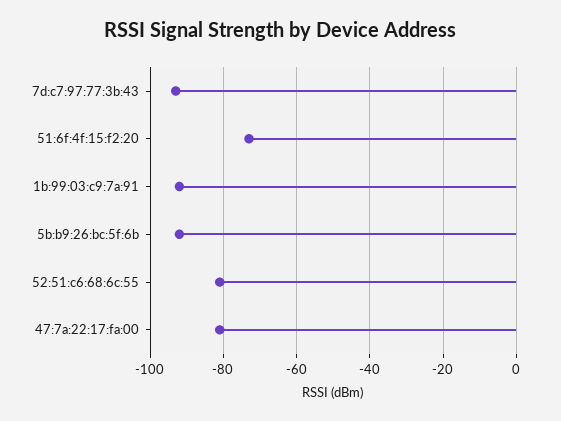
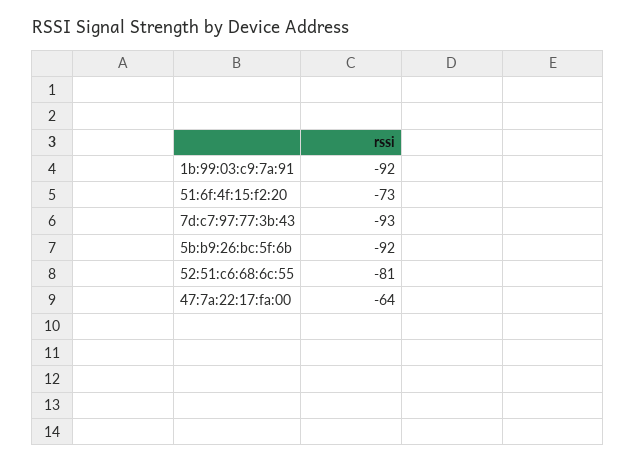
47:7a:22:17:fa:00: -80 -> -64

